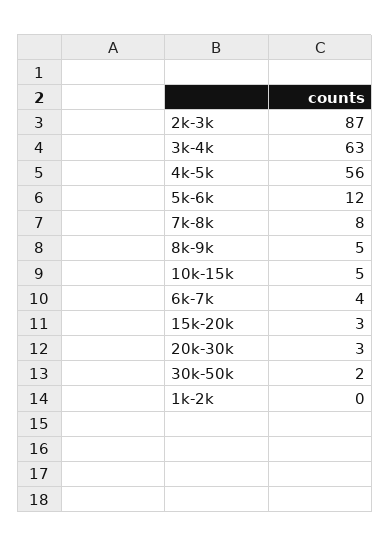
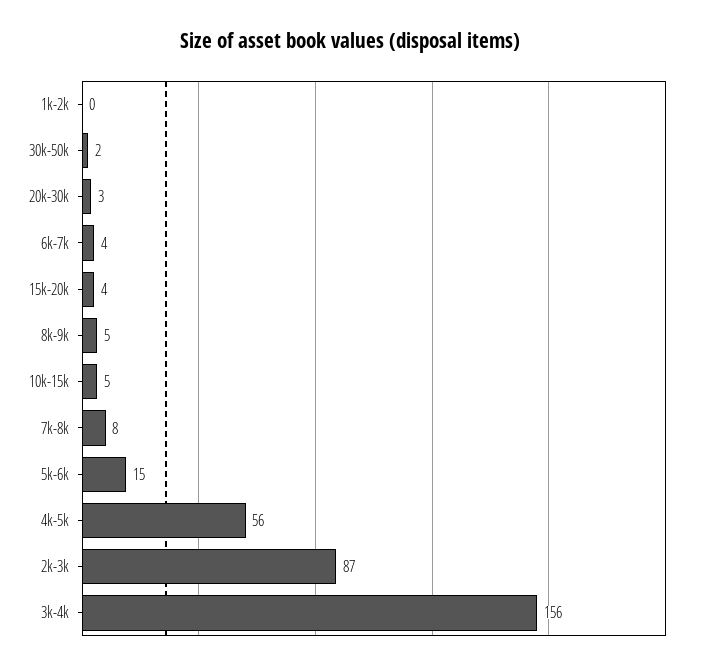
3k-4k: 63 -> 156
5k-6k: 12 -> 15
15k-20k: 3 -> 4

